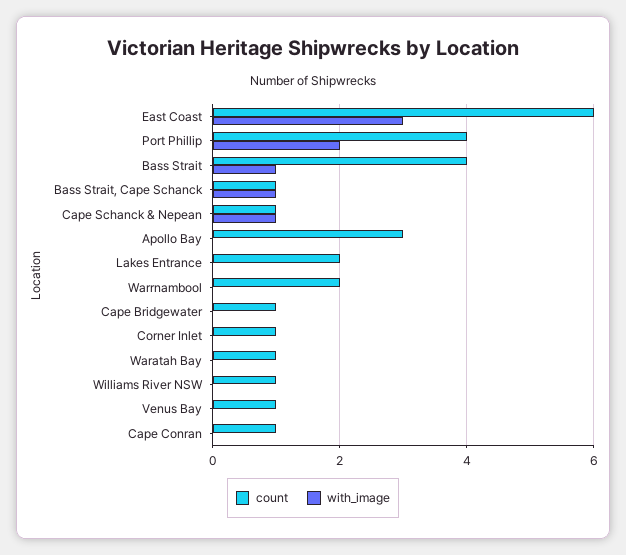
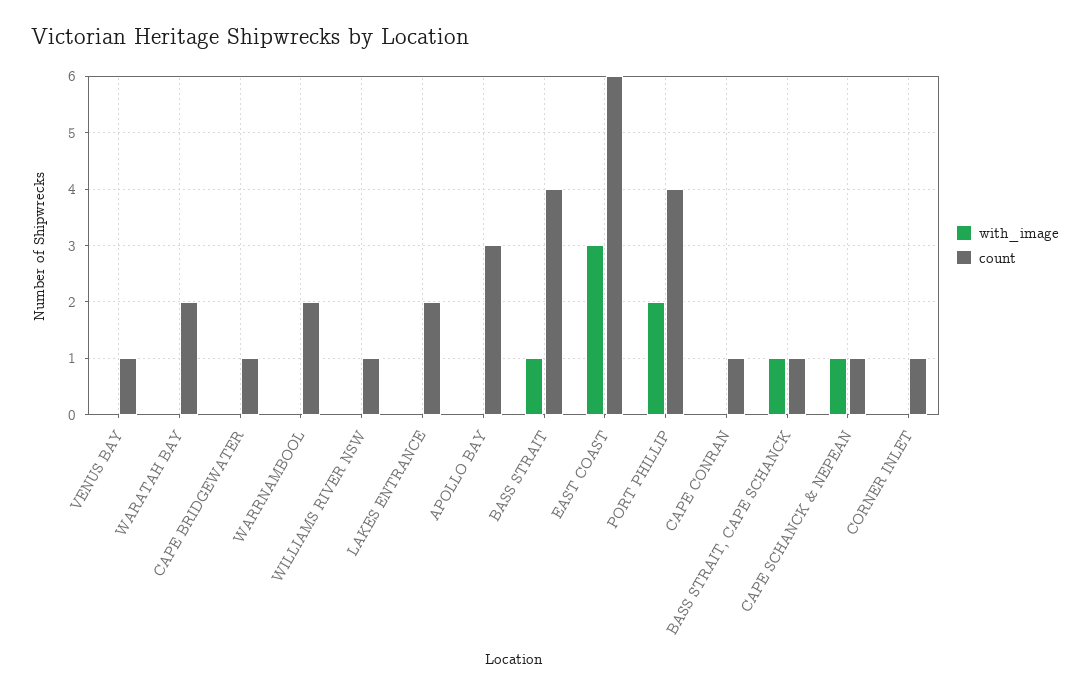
count, Waratah Bay: 1 -> 2

